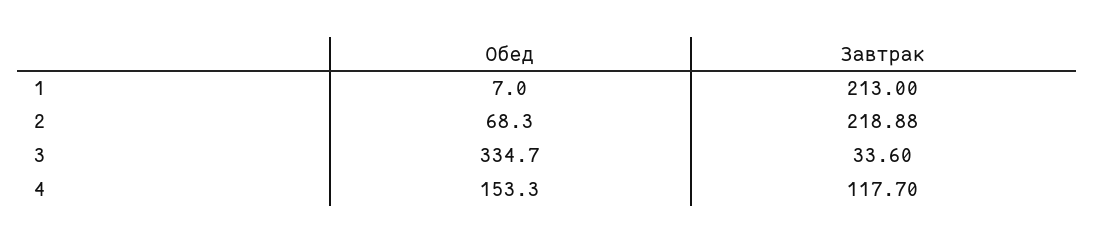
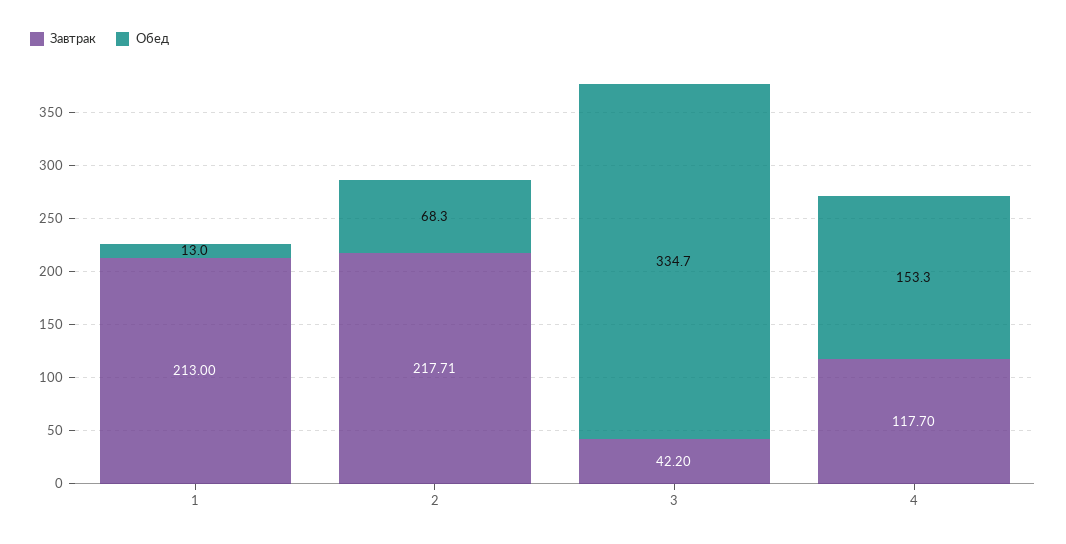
Обед, 1: 7 -> 13
Завтрак, 2: 218.88 -> 217.71
Завтрак, 3: 33.6 -> 42.2

